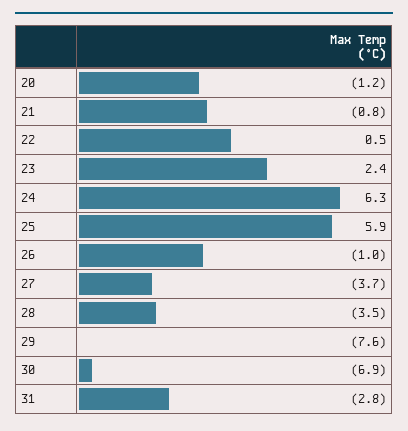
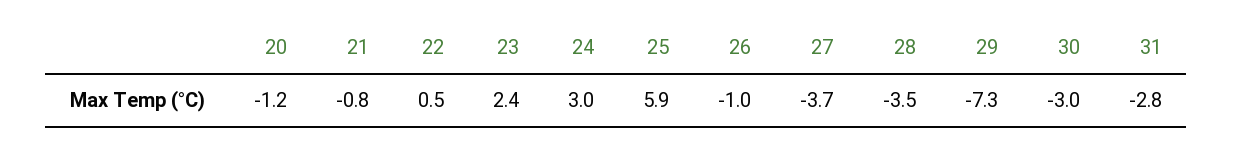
24: 6.3 -> 3
29: -7.6 -> -7.3
30: -6.9 -> -3

